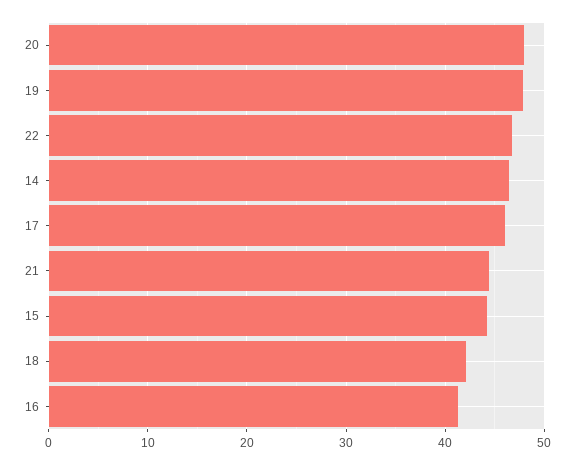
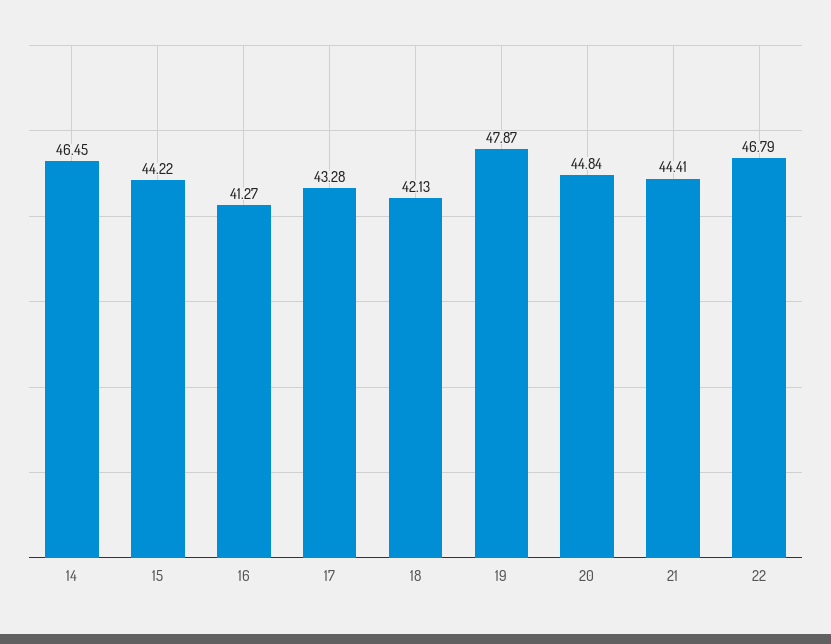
20: 48 -> 44.84
17: 46 -> 43.28

